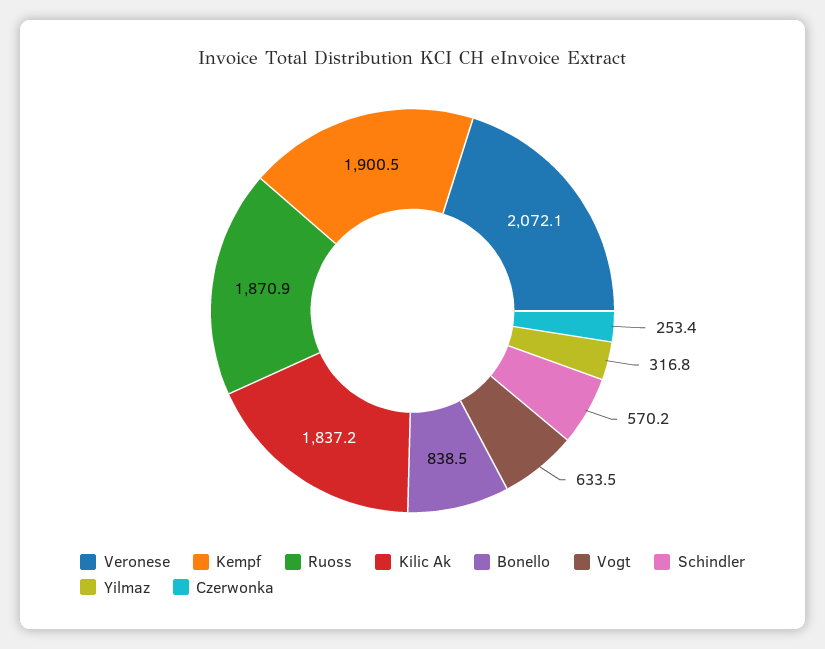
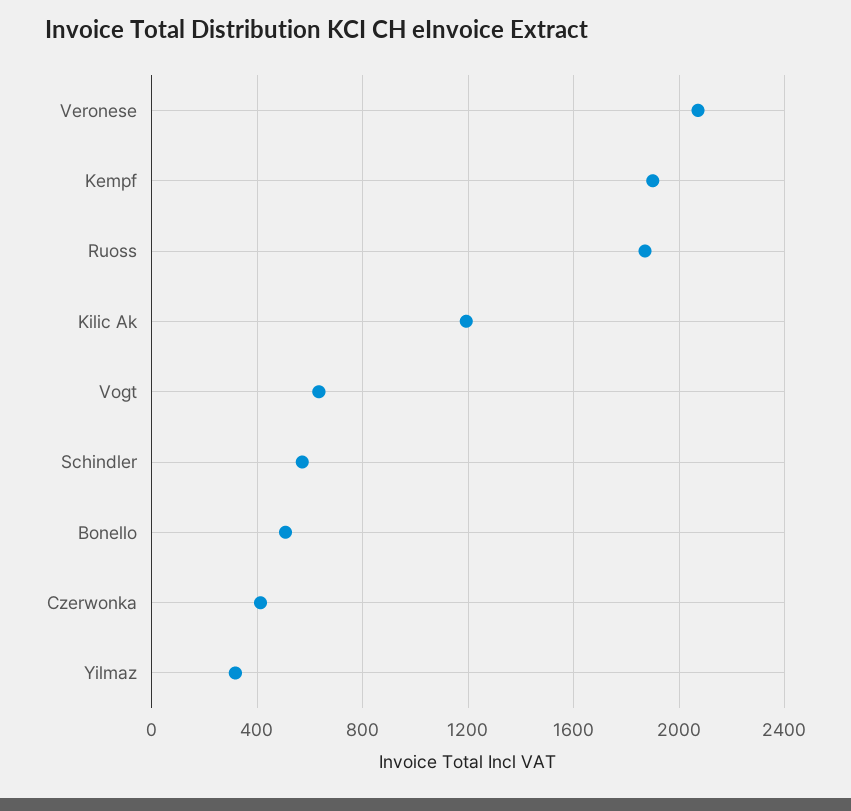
Kilic Ak: 1837.2 -> 1200
Bonello: 838.5 -> 500
Czerwonka: 253.4 -> 400

